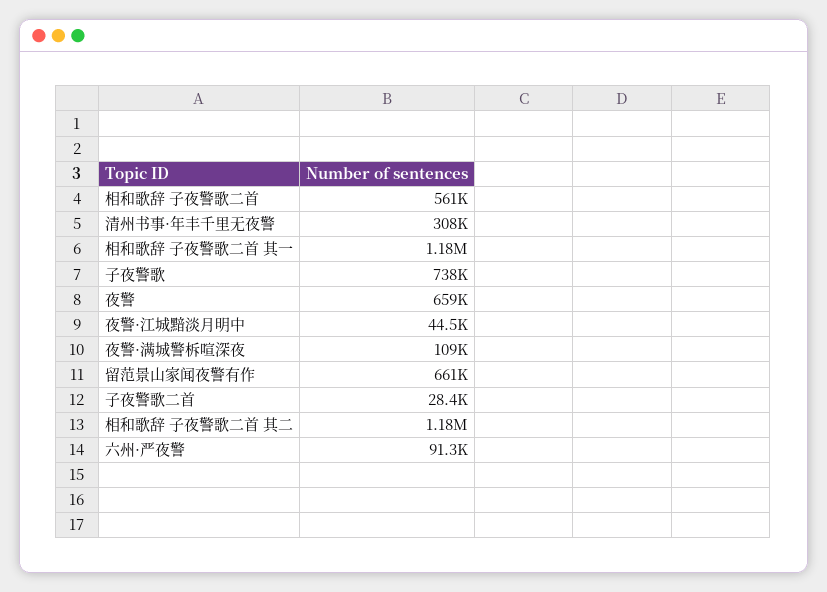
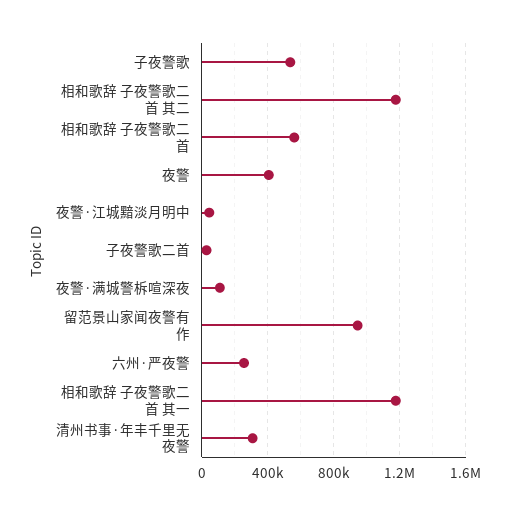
子夜警歌: 738000 -> 550000
夜警: 659000 -> 400000
留范景山家闻夜警有作: 661000 -> 950000
六州·严夜警: 91300 -> 250000

